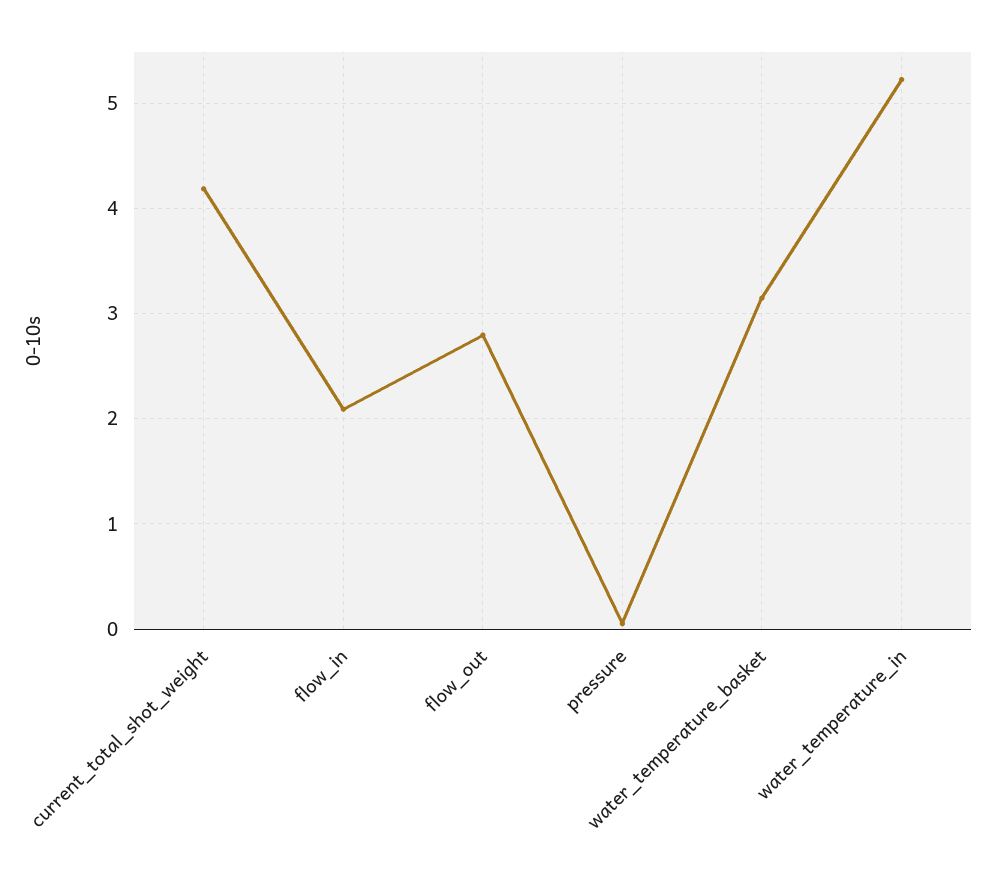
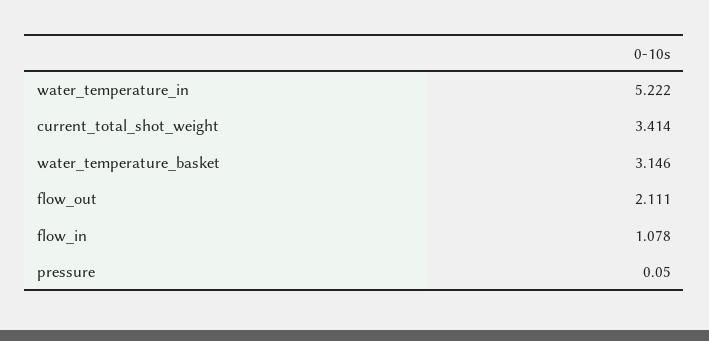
current_total_shot_weight: 4.2 -> 3.414
flow_in: 2.1 -> 1.078
flow_out: 2.8 -> 2.111

